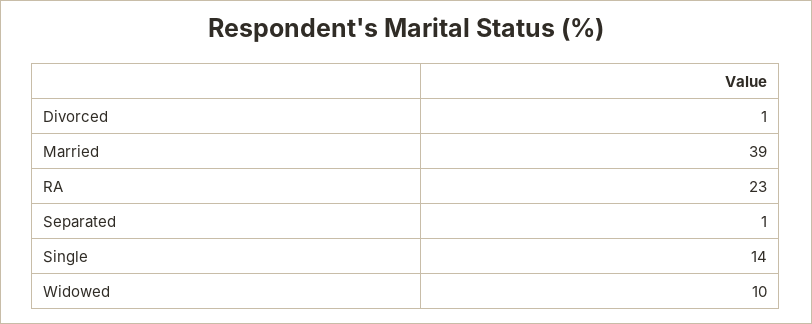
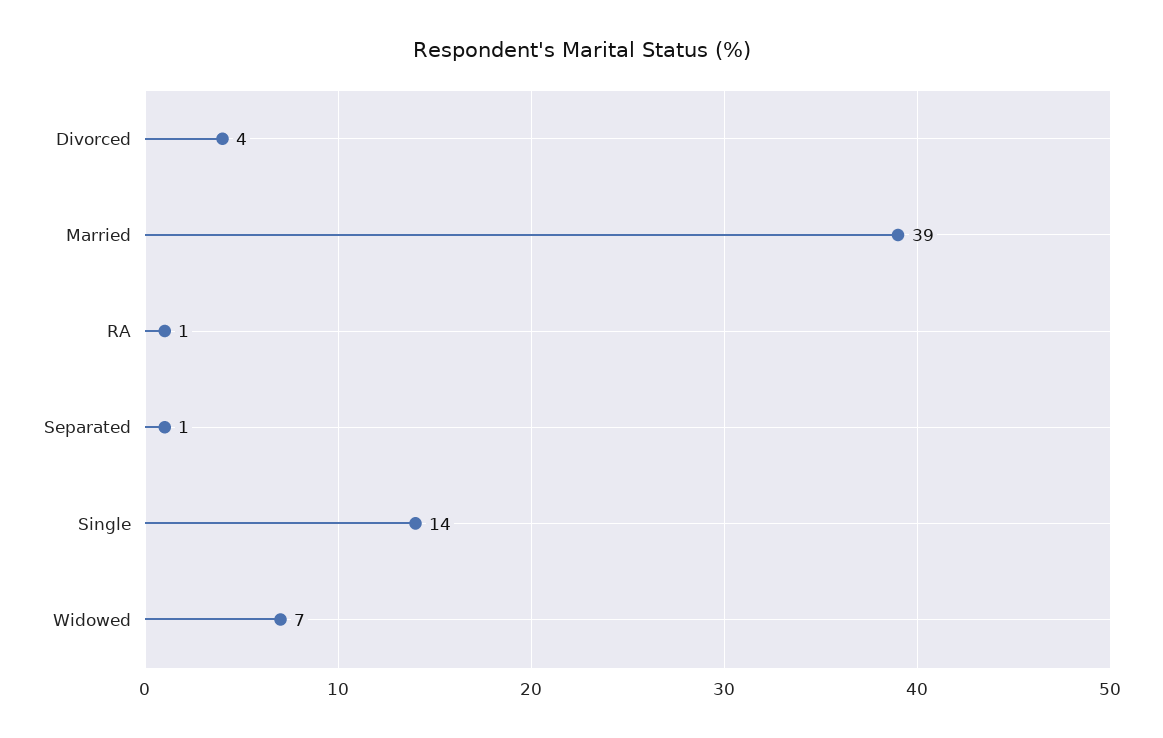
Divorced: 1 -> 4
RA: 23 -> 1
Widowed: 10 -> 7

